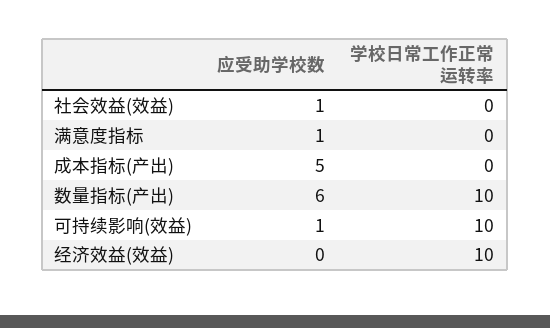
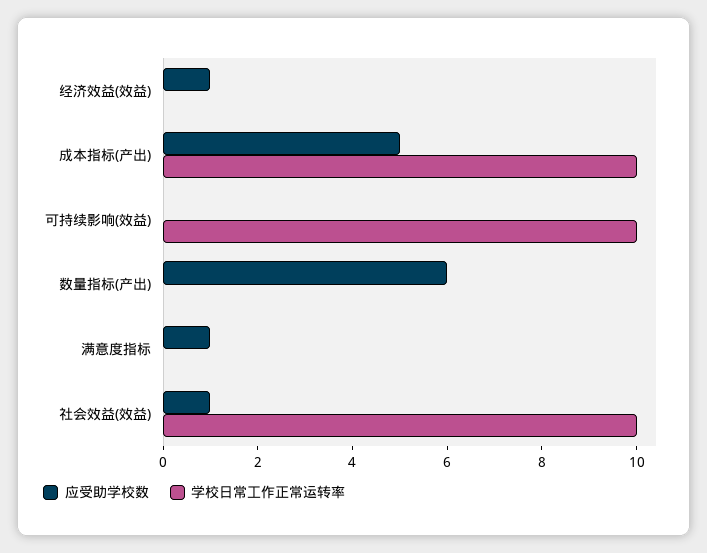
学校日常工作正常运转率, 社会效益(效益): 0 -> 10
学校日常工作正常运转率, 成本指标(产出): 0 -> 10
学校日常工作正常运转率, 数量指标(产出): 10 -> 0
应受助学校数, 可持续影响(效益): 1 -> 0
应受助学校数, 经济效益(效益): 0 -> 1
学校日常工作正常运转率, 经济效益(效益): 10 -> 0

